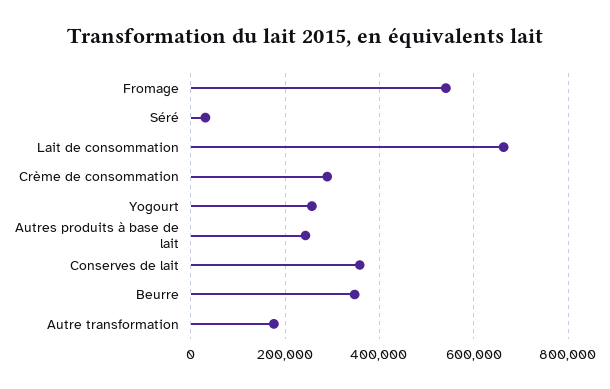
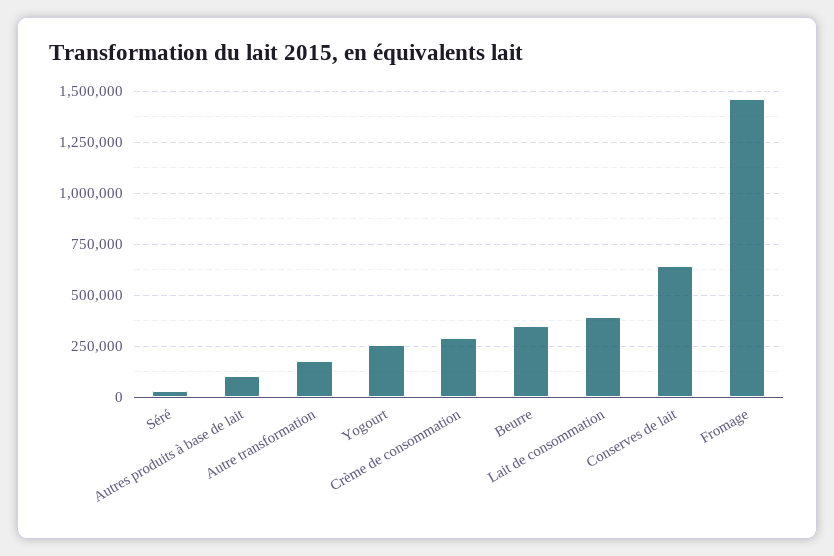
Fromage: 540000 -> 1450000
Lait de consommation: 660000 -> 400000
Autres produits à base de lait: 240000 -> 100000
Conserves de lait: 360000 -> 650000

